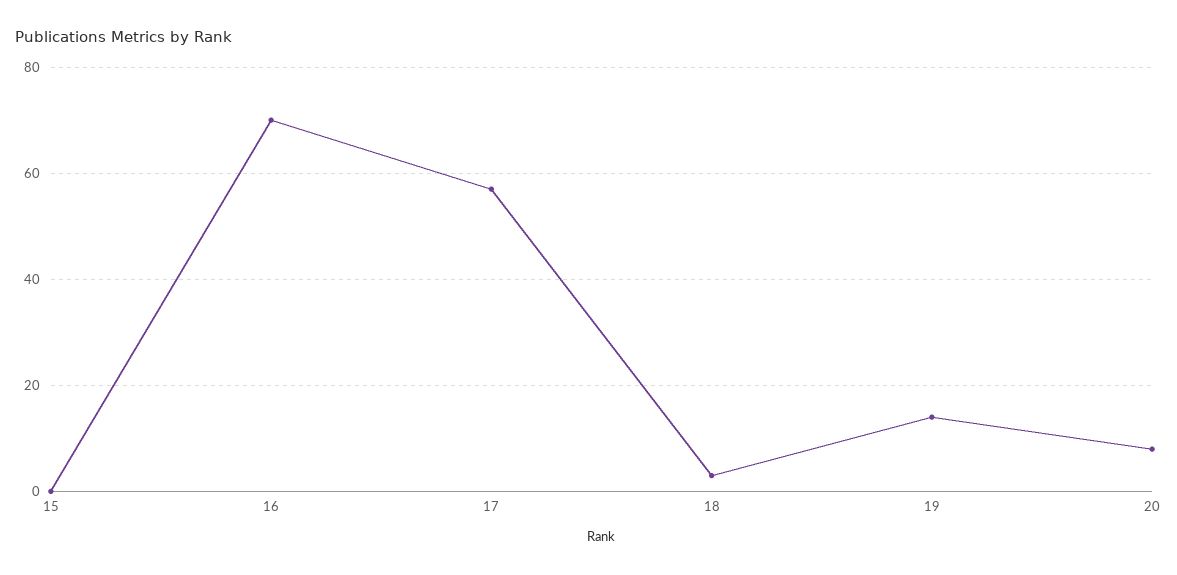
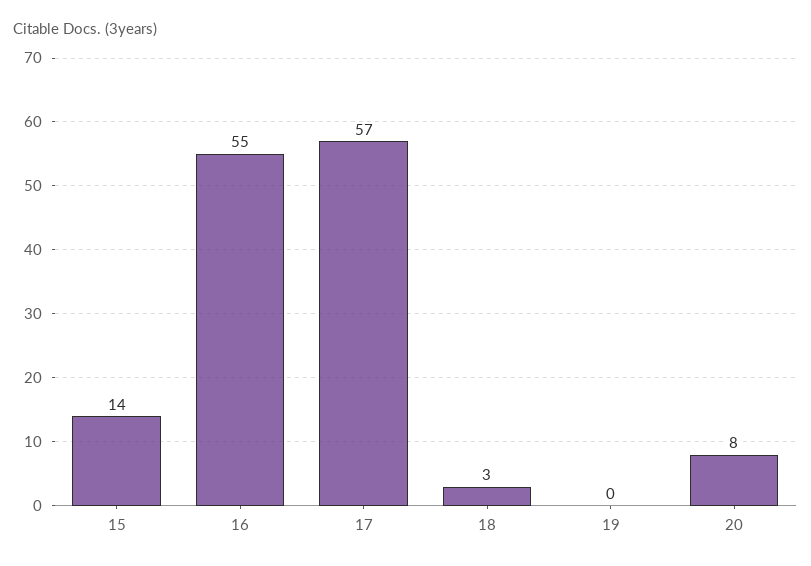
15: 0 -> 14
16: 70 -> 55
19: 15 -> 0

